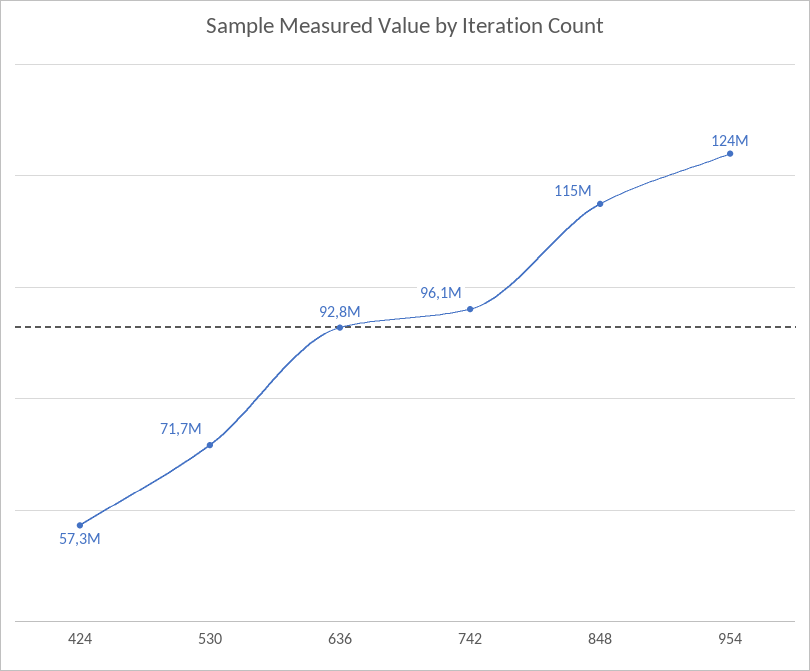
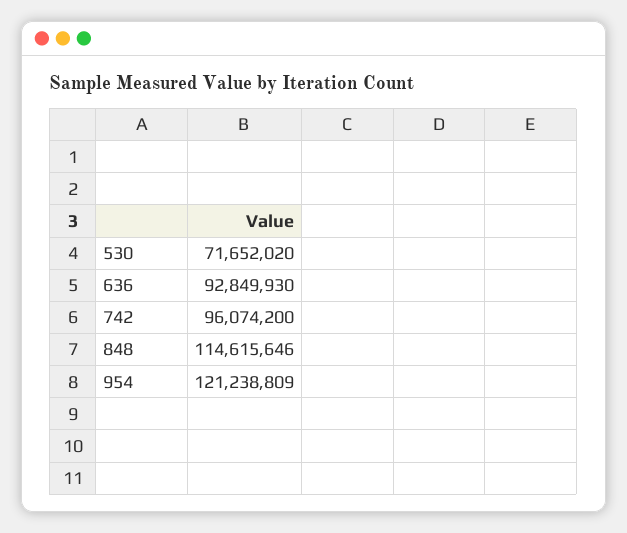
424: 57300000 -> none
954: 124000000 -> 121238809

